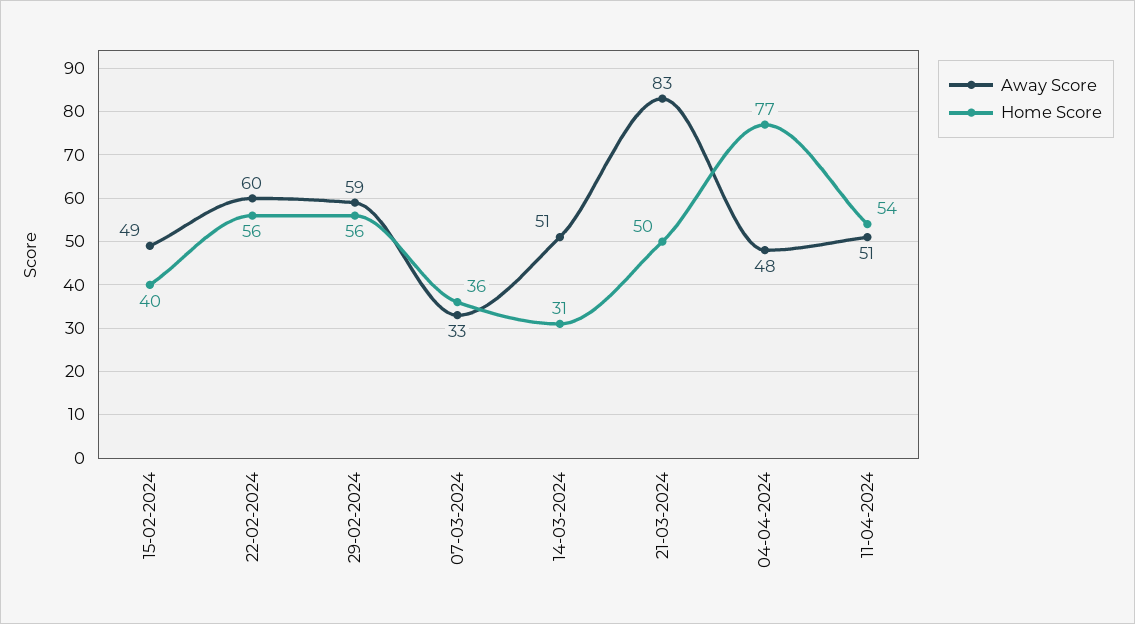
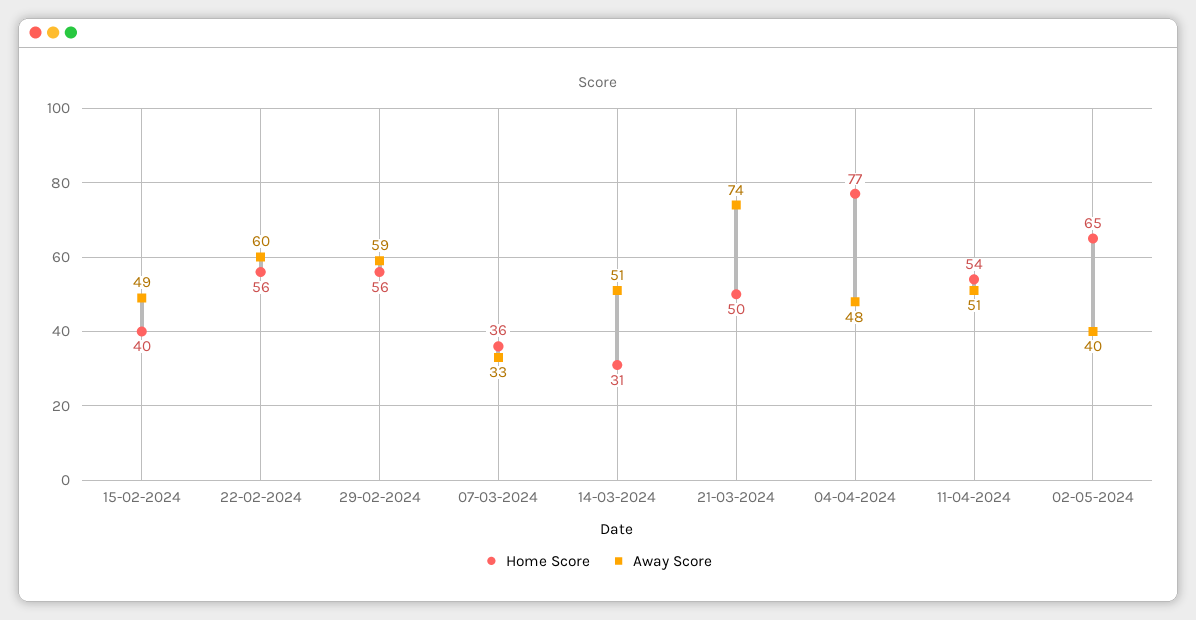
Away Score, 21-03-2024: 83 -> 74
Home Score, 02-05-2024: none -> 65
Away Score, 02-05-2024: none -> 40

